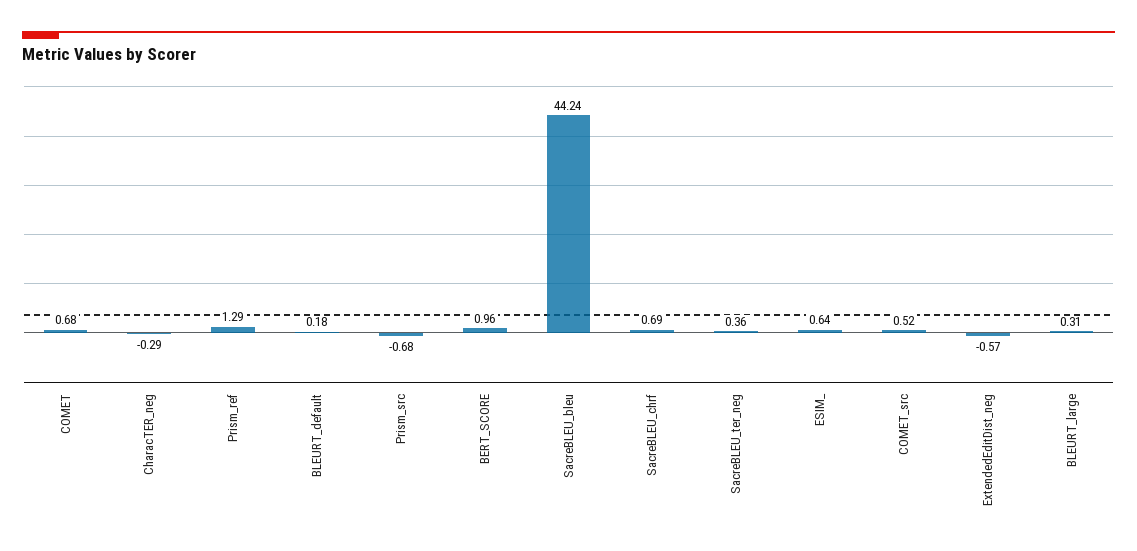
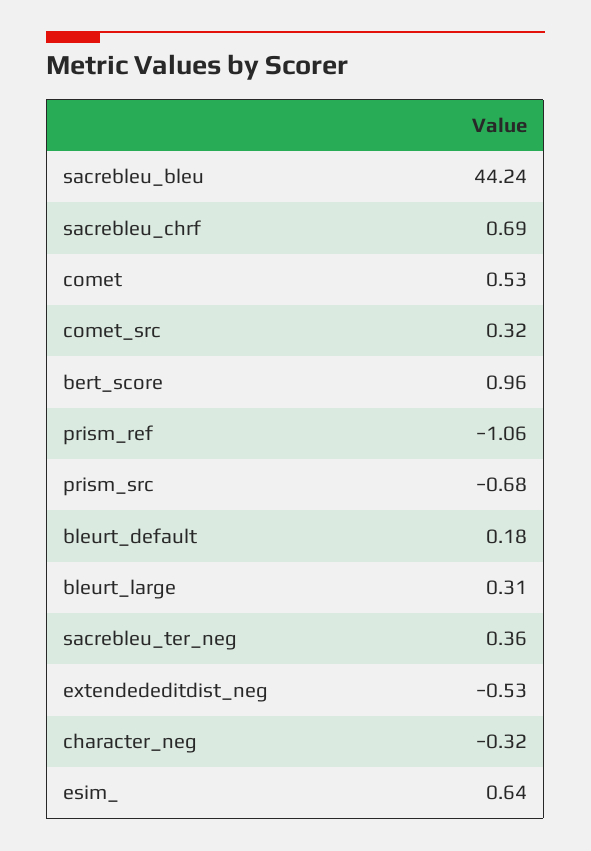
COMET: 0.68 -> 0.53
CharacTER_neg: -0.29 -> -0.32
Prism_ref: 1.29 -> -1.06
COMET_src: 0.52 -> 0.32
ExtendedEditDist_neg: -0.57 -> -0.53

